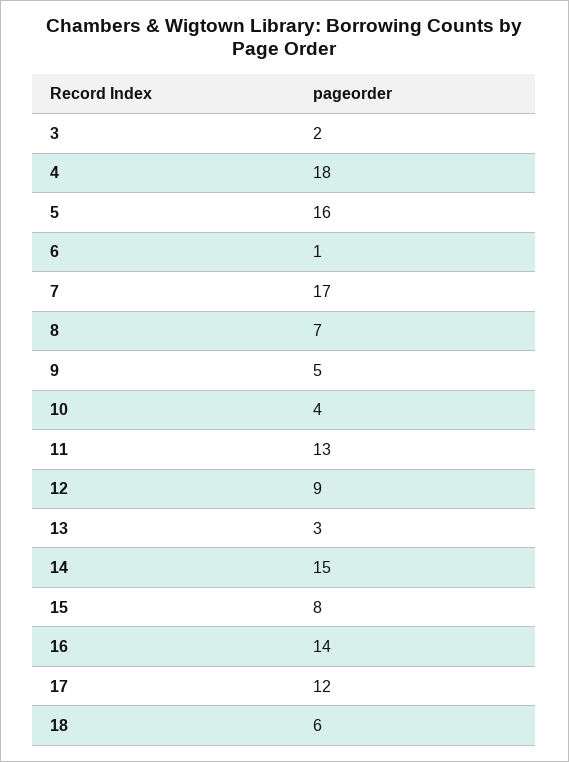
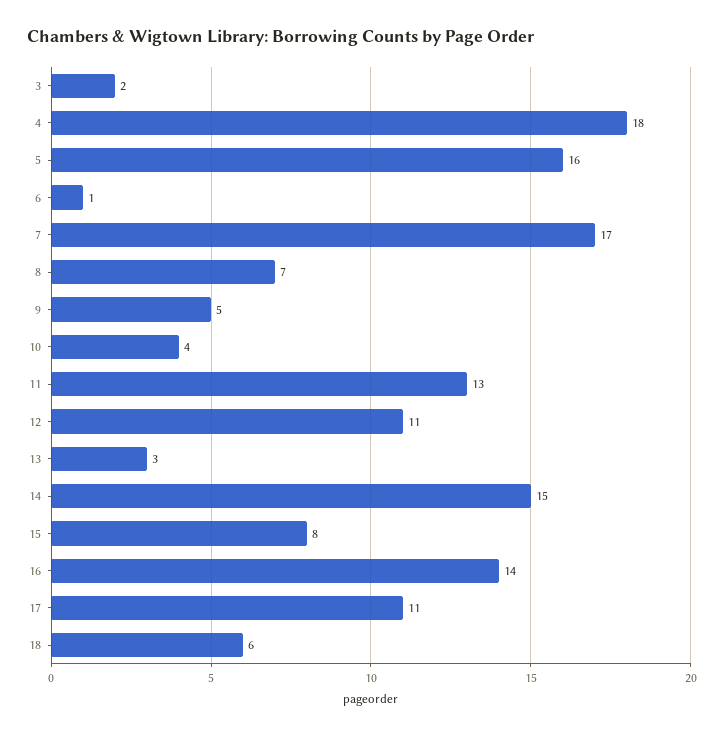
12: 9 -> 11
17: 12 -> 11

